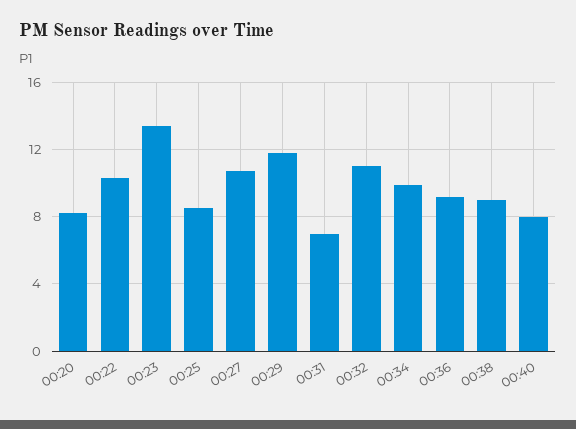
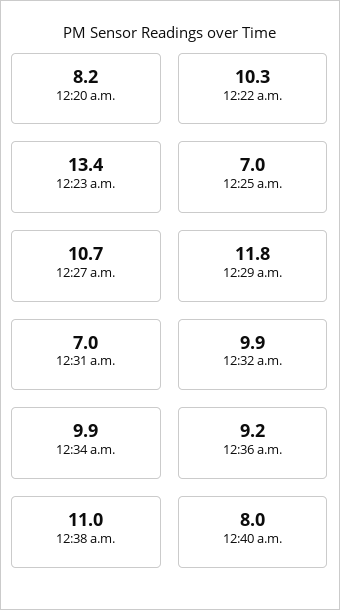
00:25: 8.5 -> 7
00:32: 11 -> 9.9
00:38: 9 -> 11

